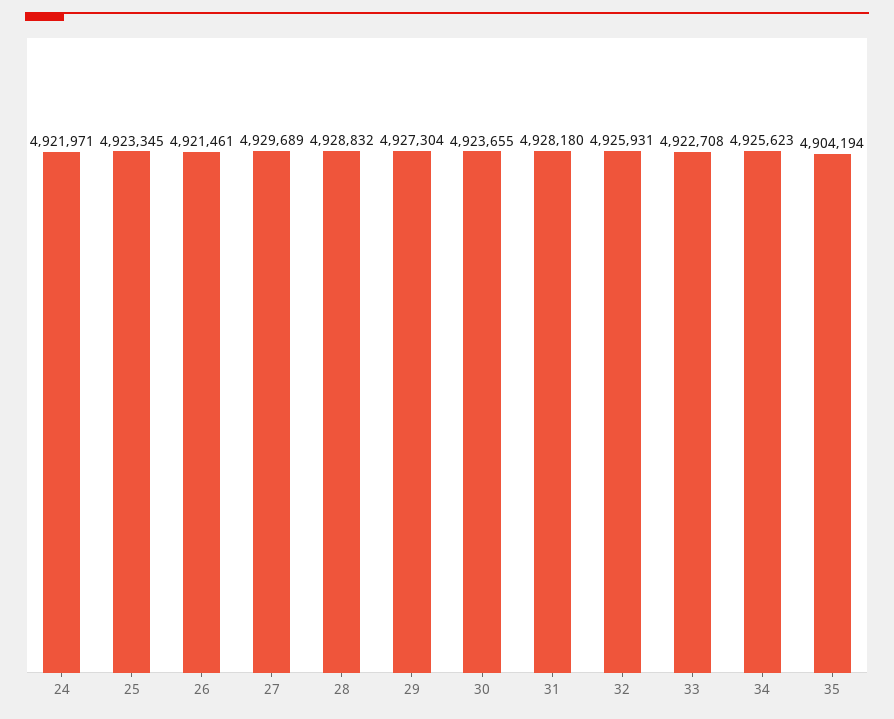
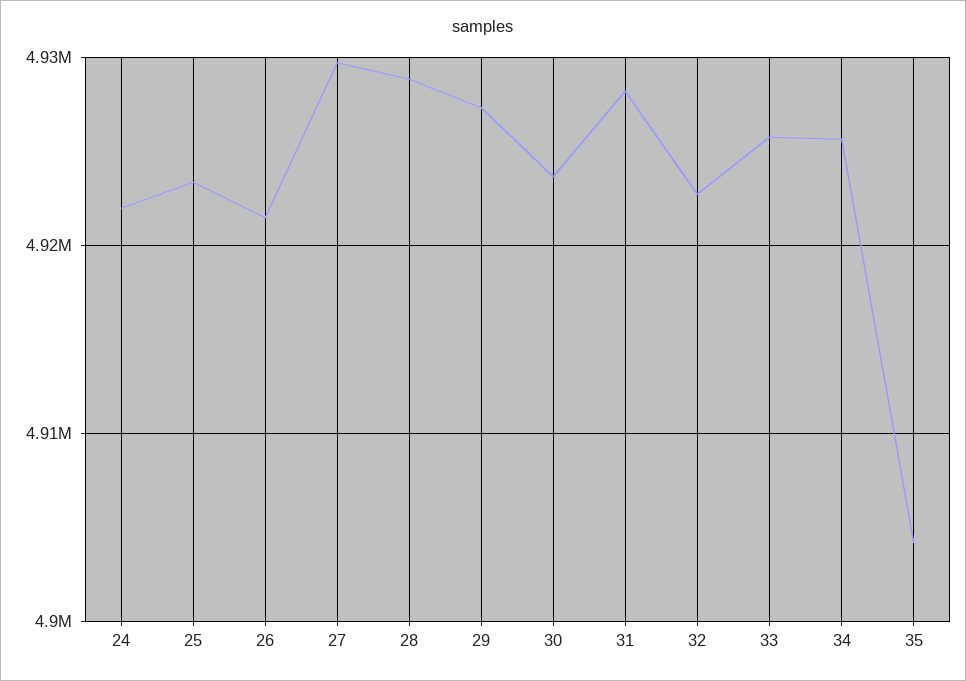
32: 4925931 -> 4923000
33: 4922708 -> 4926000

